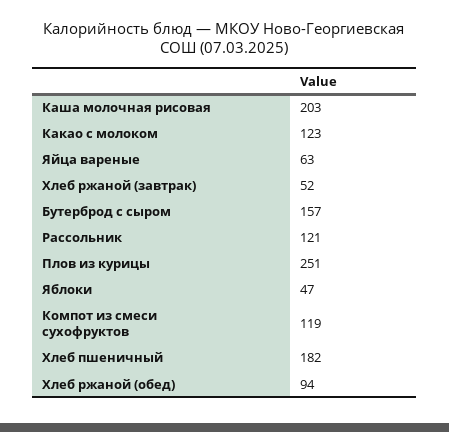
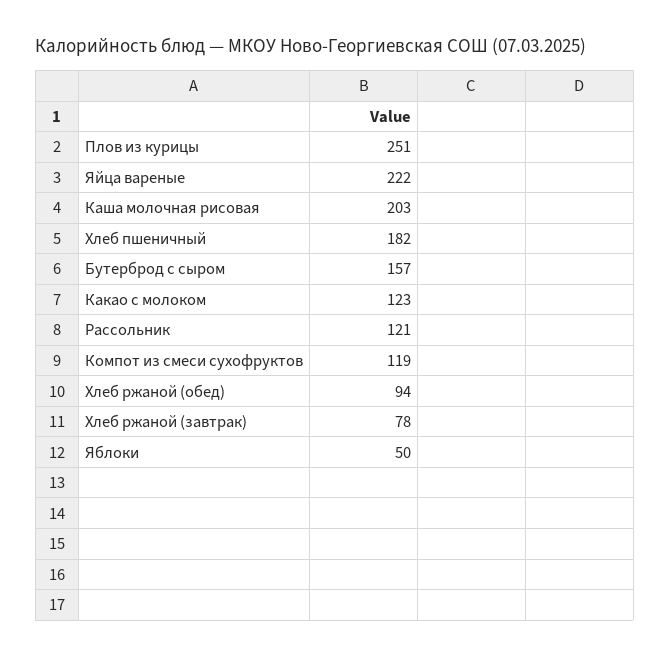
Яйца вареные: 63 -> 222
Хлеб ржаной (завтрак): 52 -> 78
Яблоки: 47 -> 50

